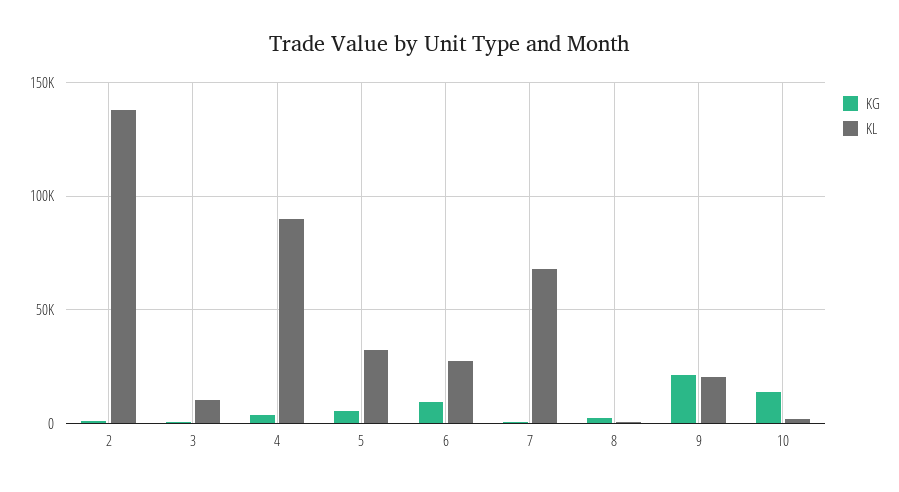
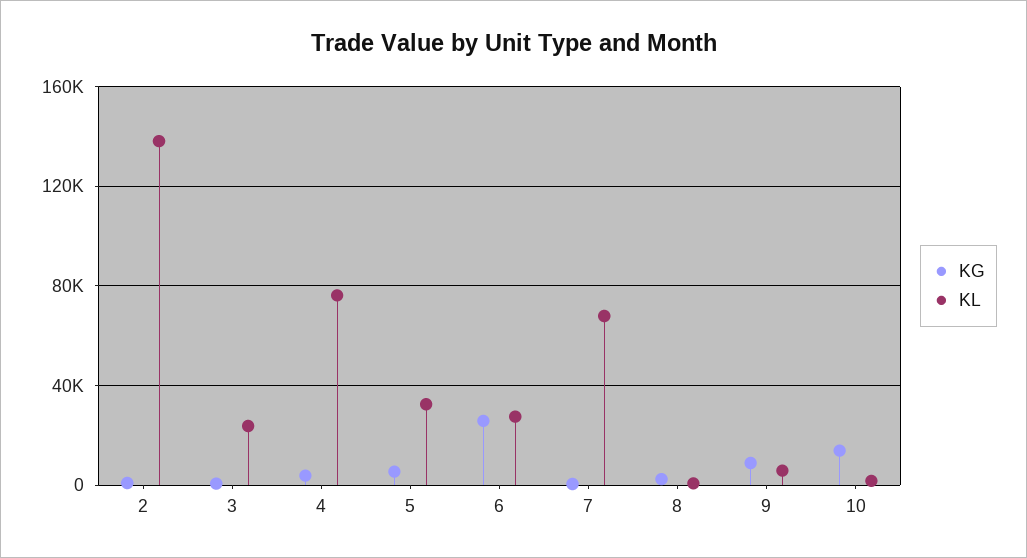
KL, 3: 10000 -> 25000
KL, 4: 90000 -> 75000
KG, 6: 10000 -> 25000
KG, 9: 20000 -> 10000
KL, 9: 20000 -> 5000

